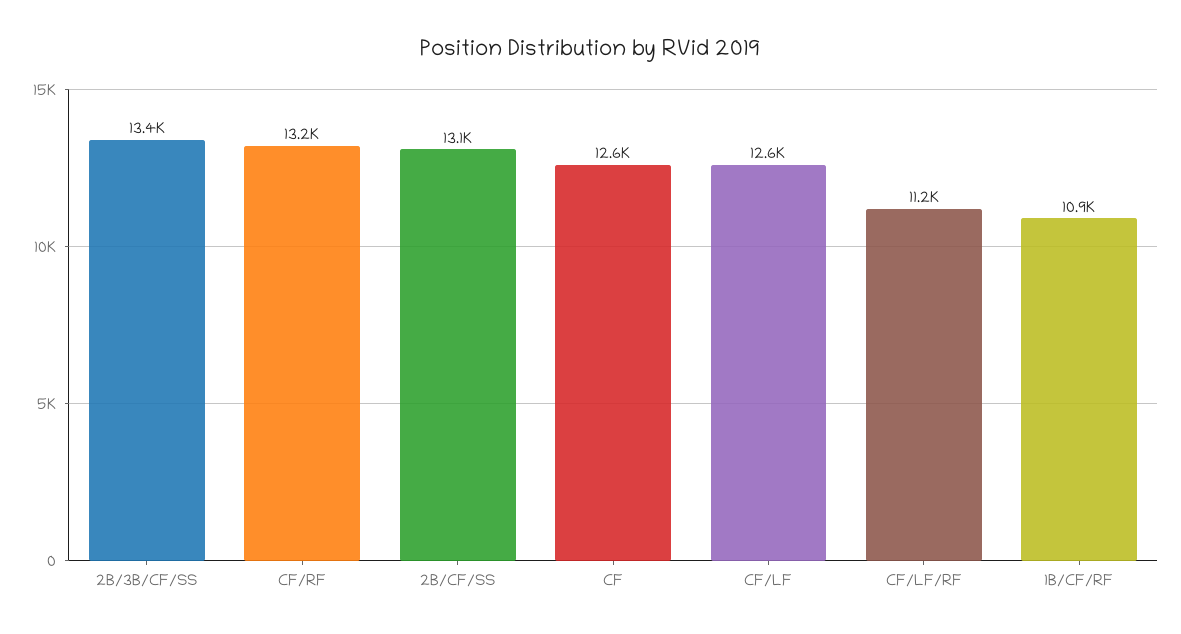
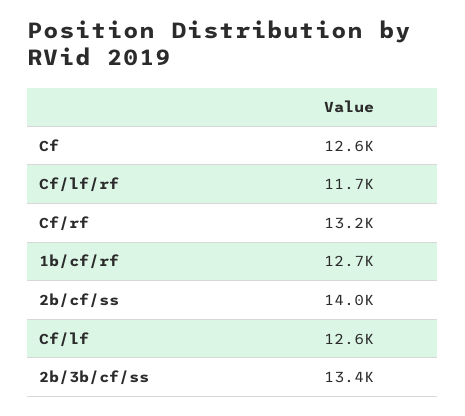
2B/CF/SS: 13100 -> 14000
CF/LF/RF: 11200 -> 11700
1B/CF/RF: 10900 -> 12700

